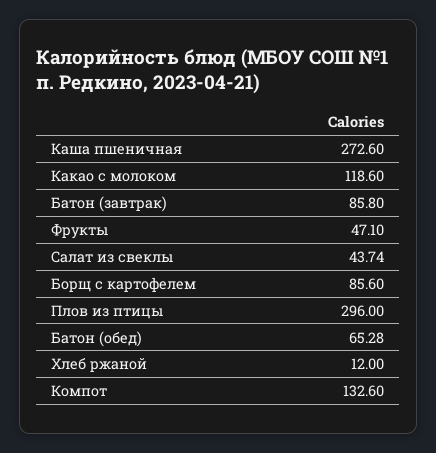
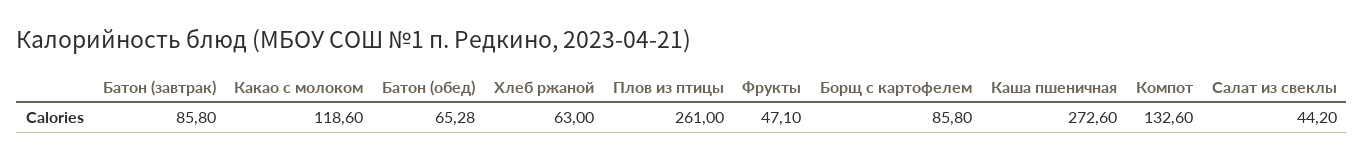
Салат из свеклы: 43.74 -> 44.2
Борщ с картофелем: 85.6 -> 85.8
Плов из птицы: 296 -> 261
Хлеб ржаной: 12 -> 63

